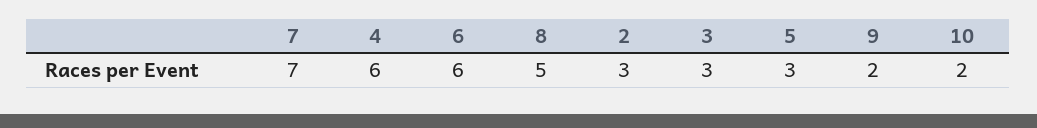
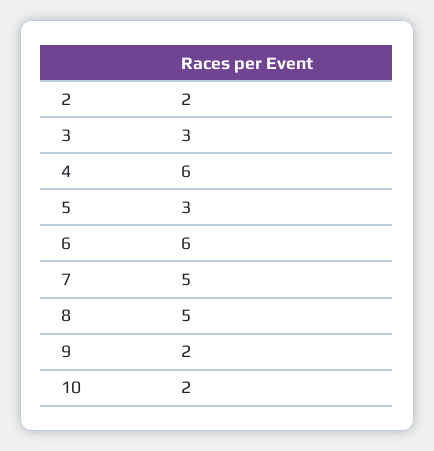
7: 7 -> 5
2: 3 -> 2

